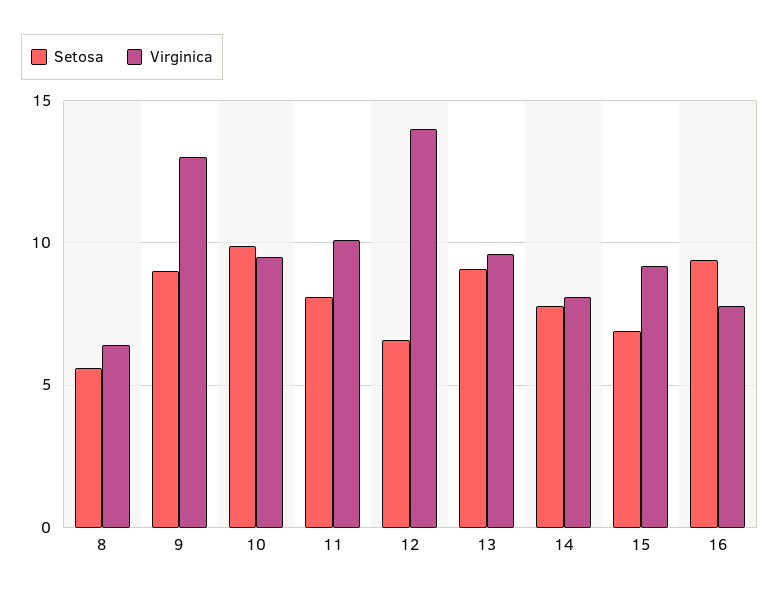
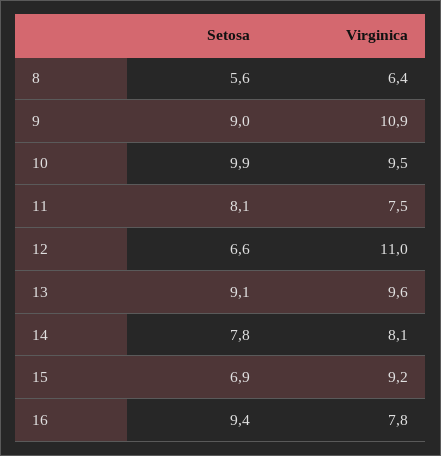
Virginica, 9: 13 -> 10.9
Virginica, 11: 10 -> 7.5
Virginica, 12: 14 -> 11

